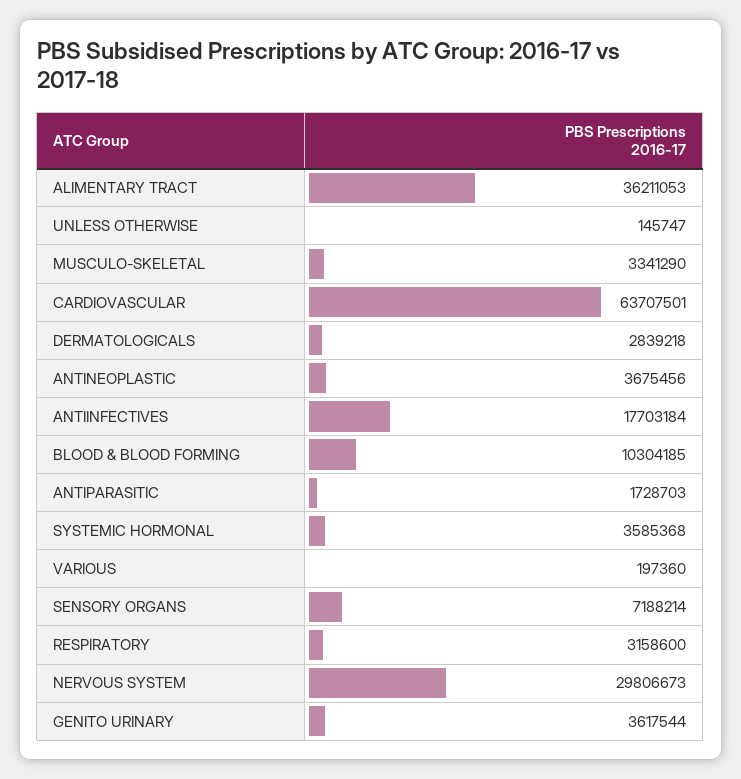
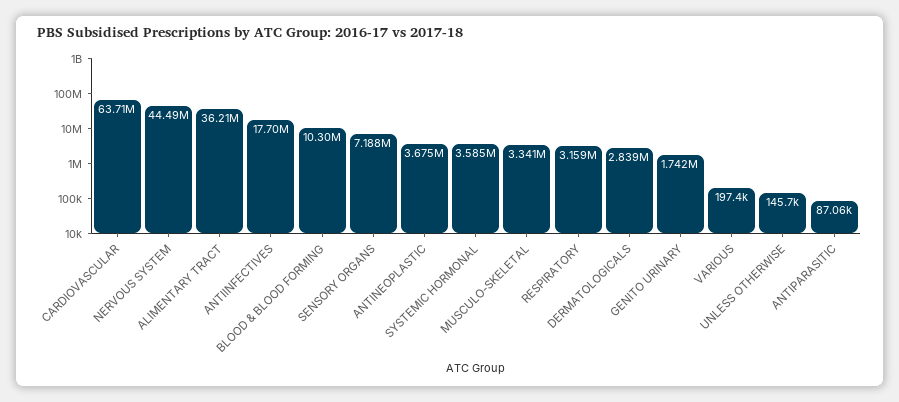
ANTIPARASITIC: 1728703 -> 87060
NERVOUS SYSTEM: 29806673 -> 44490000
GENITO URINARY: 3617544 -> 1742000

